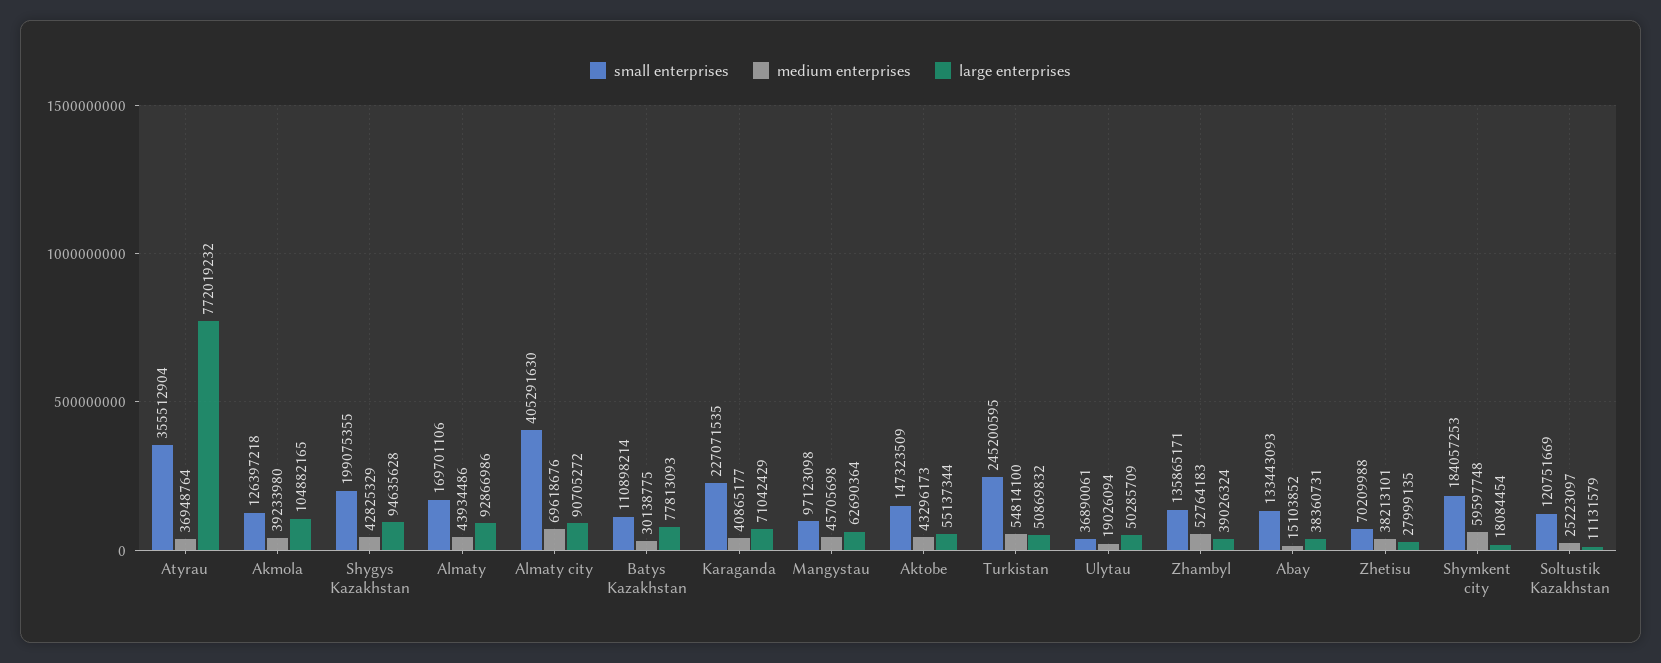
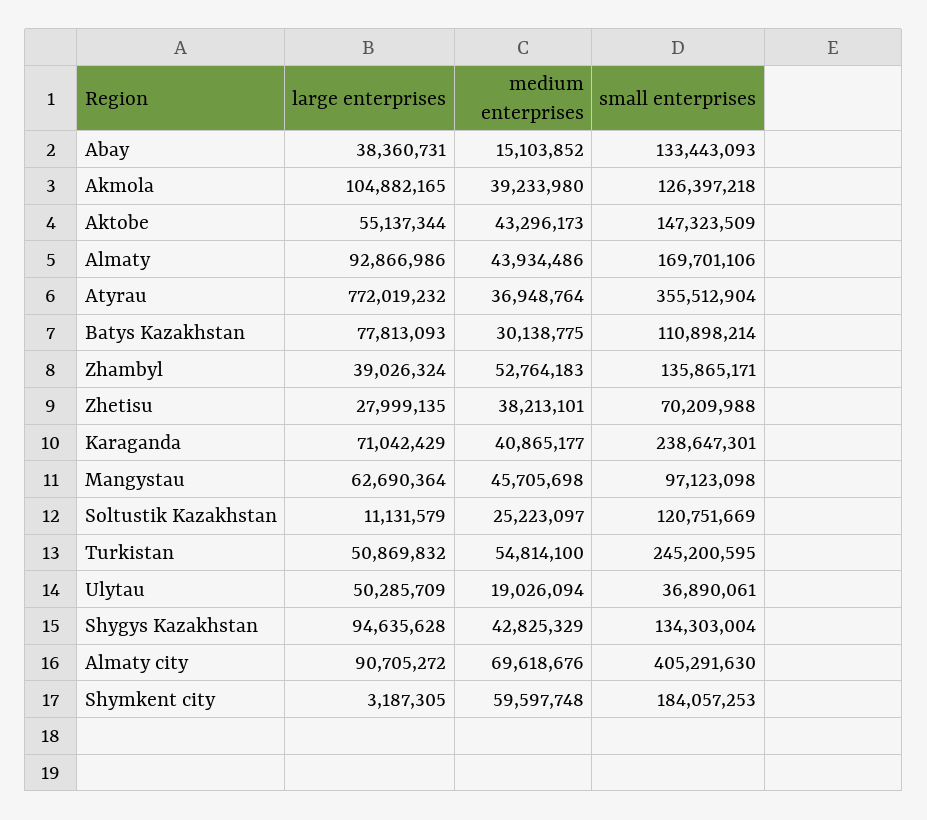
small enterprises, Shygys Kazakhstan: 199075355 -> 134303004
small enterprises, Karaganda: 227071535 -> 238647301
large enterprises, Shymkent city: 18084454 -> 3187305

